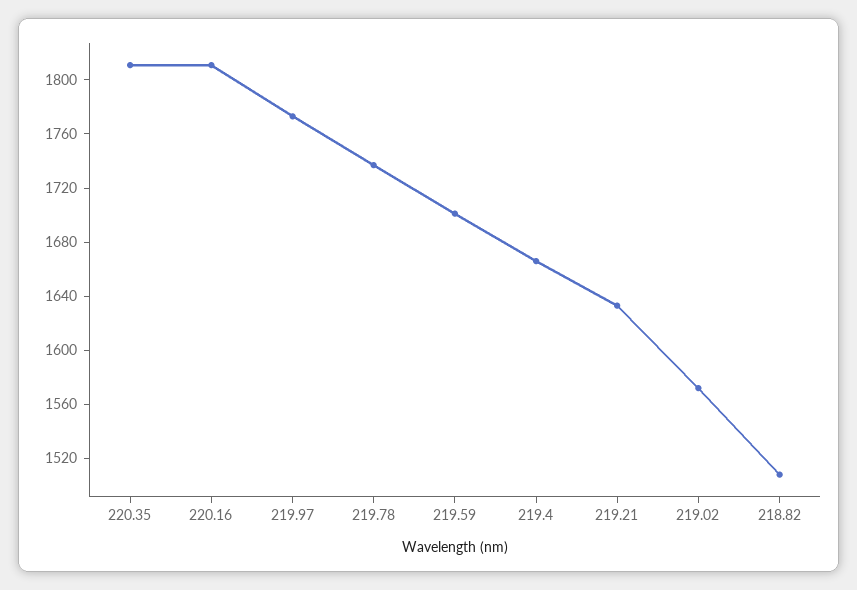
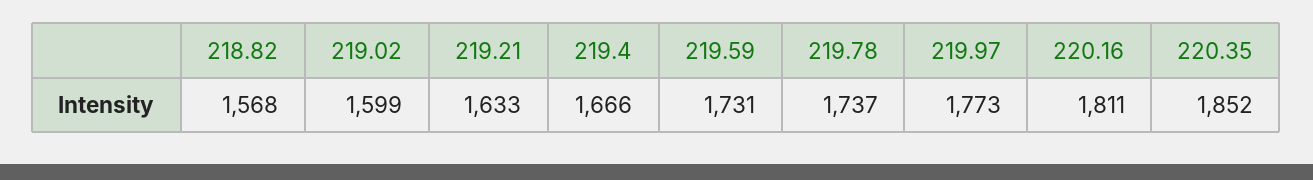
220.35: 1810 -> 1852
219.59: 1700 -> 1731
219.02: 1570 -> 1599
218.82: 1510 -> 1568

